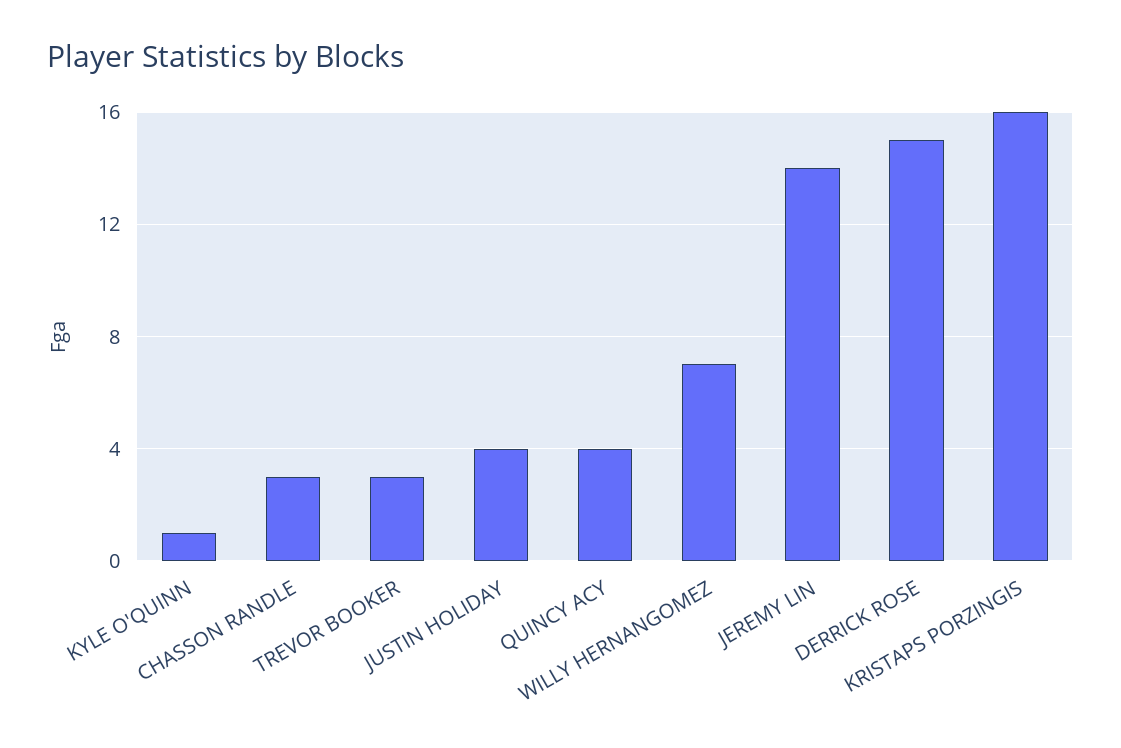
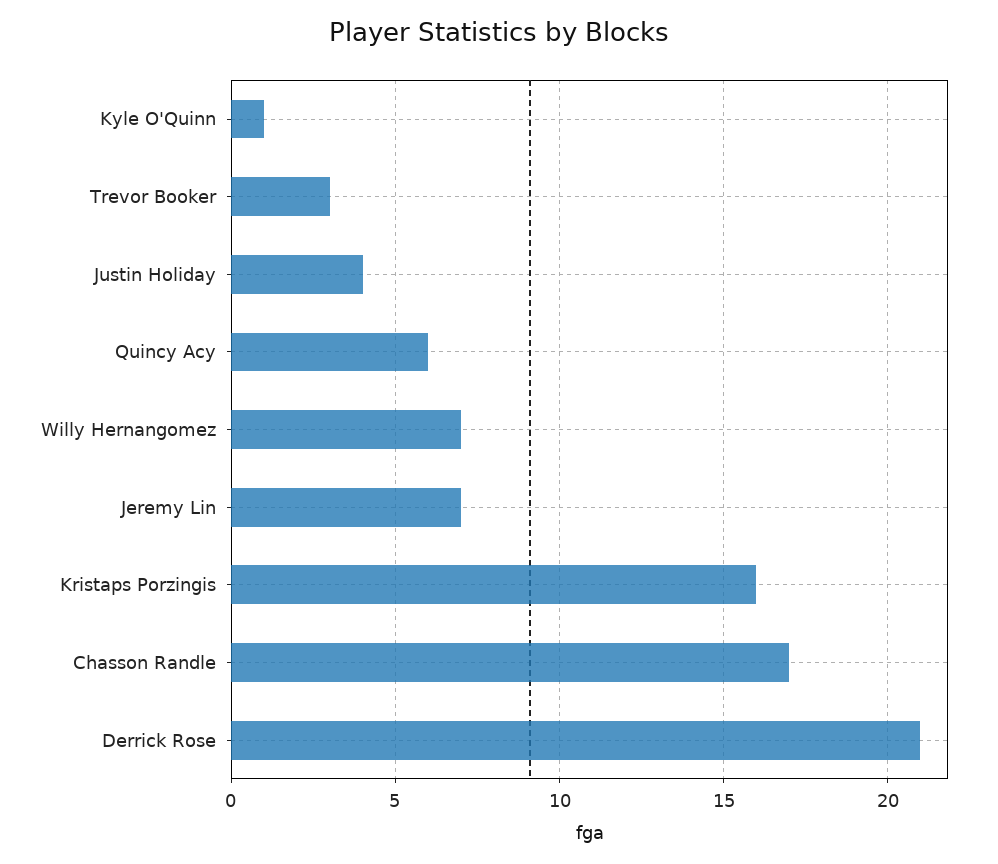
CHASSON RANDLE: 3 -> 17
QUINCY ACY: 4 -> 6
JEREMY LIN: 14 -> 7
DERRICK ROSE: 15 -> 21

